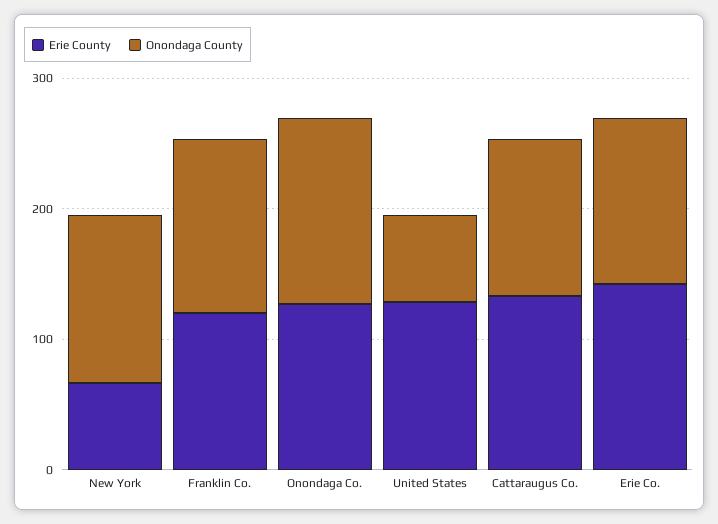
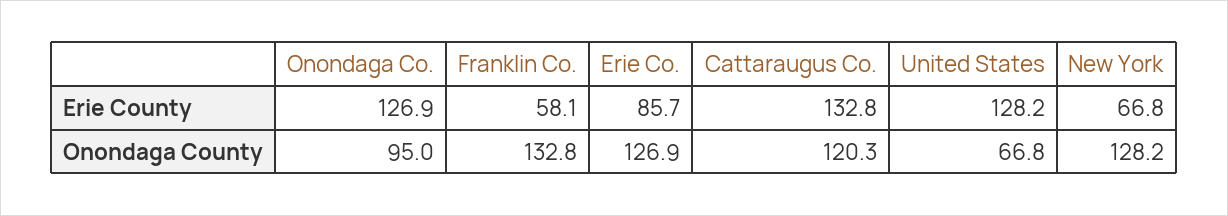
Erie County, Franklin Co.: 120 -> 58.1
Onondaga County, Onondaga Co.: 140 -> 95
Erie County, Erie Co.: 140 -> 85.7

